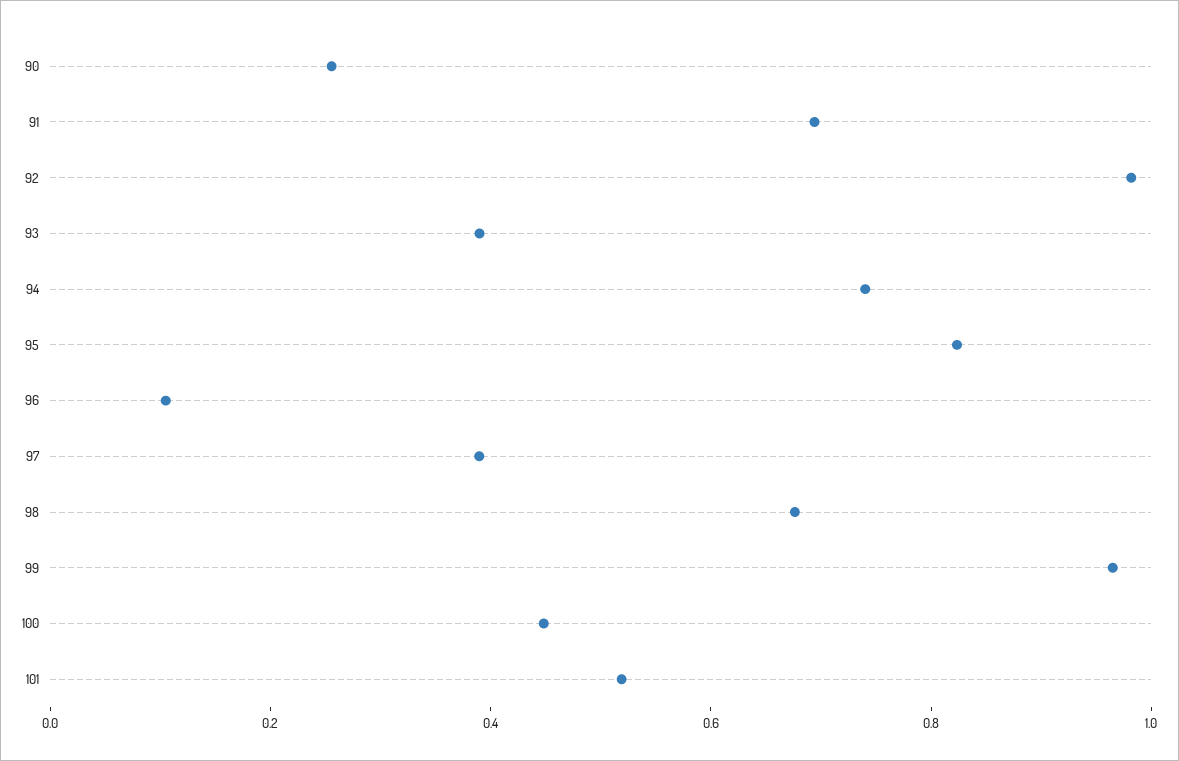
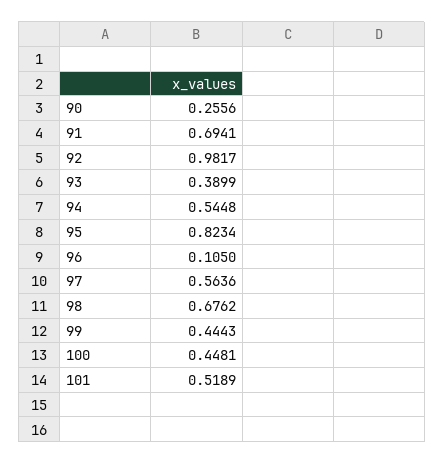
94: 0.75 -> 0.5448
97: 0.4 -> 0.5636
99: 0.95 -> 0.4443

